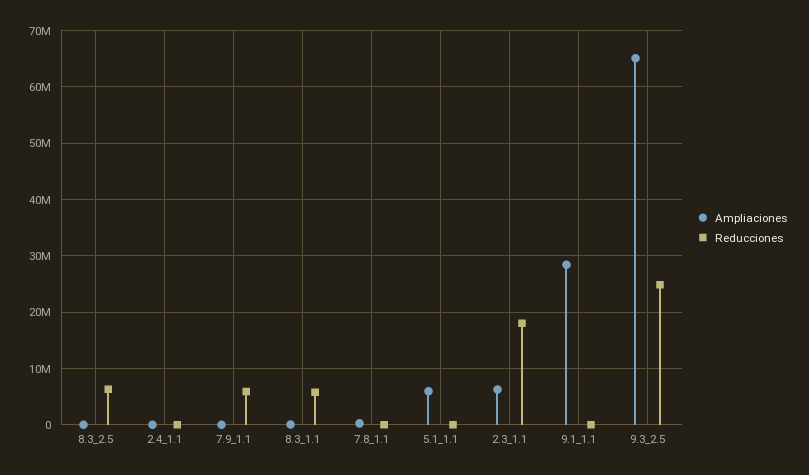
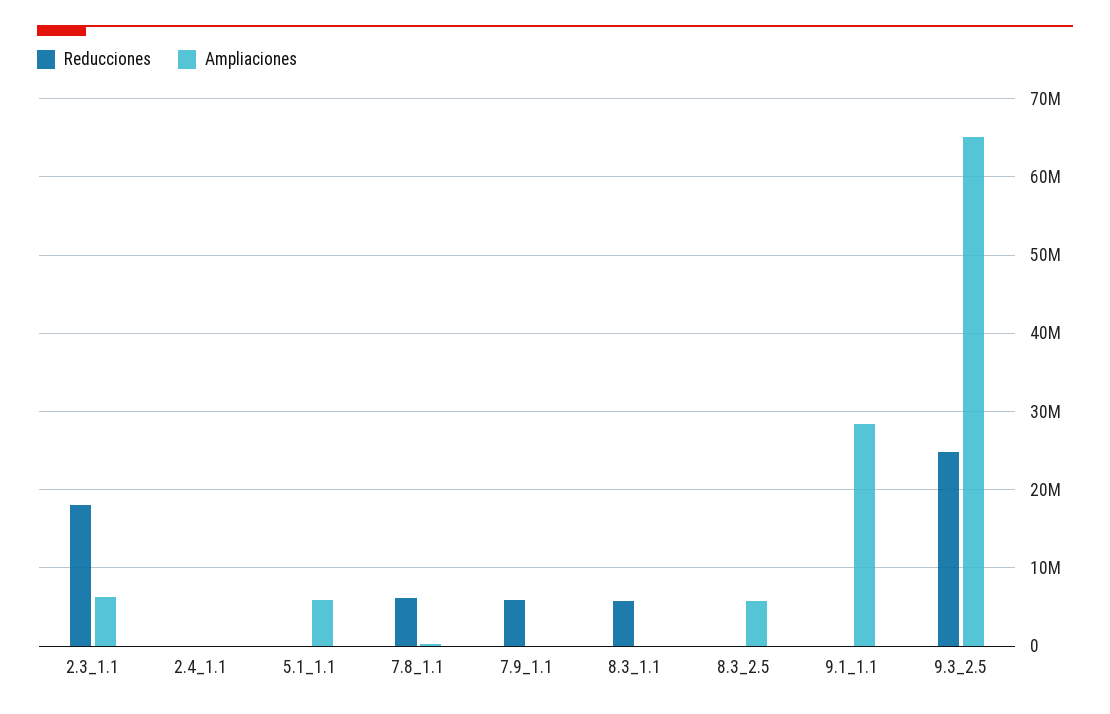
Ampliaciones, 8.3_2.5: 0 -> 6000000
Reducciones, 8.3_2.5: 6000000 -> 0
Reducciones, 7.8_1.1: 0 -> 6000000

